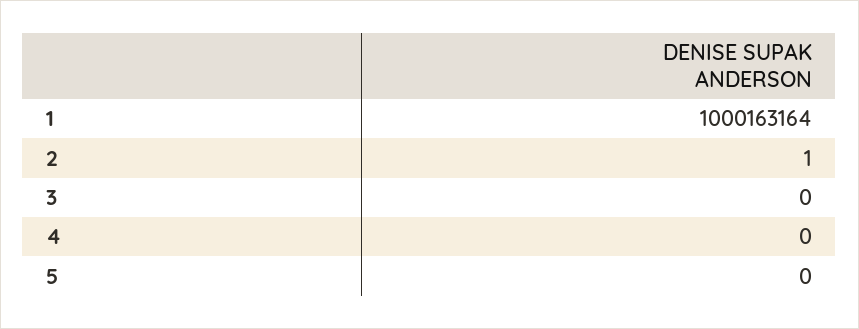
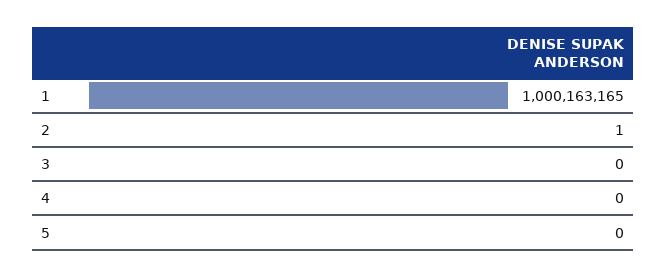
1: 1000163164 -> 1000163165

